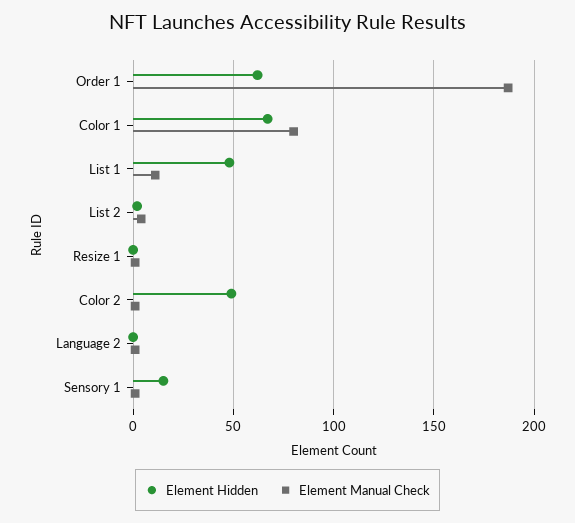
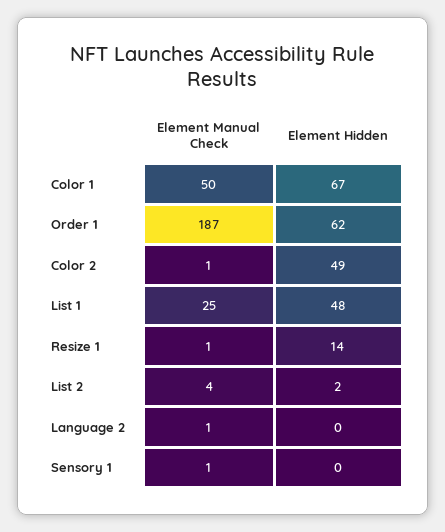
Element Manual Check, Color 1: 80 -> 50
Element Manual Check, List 1: 10 -> 25
Element Hidden, Resize 1: 0 -> 14
Element Hidden, Sensory 1: 15 -> 0

